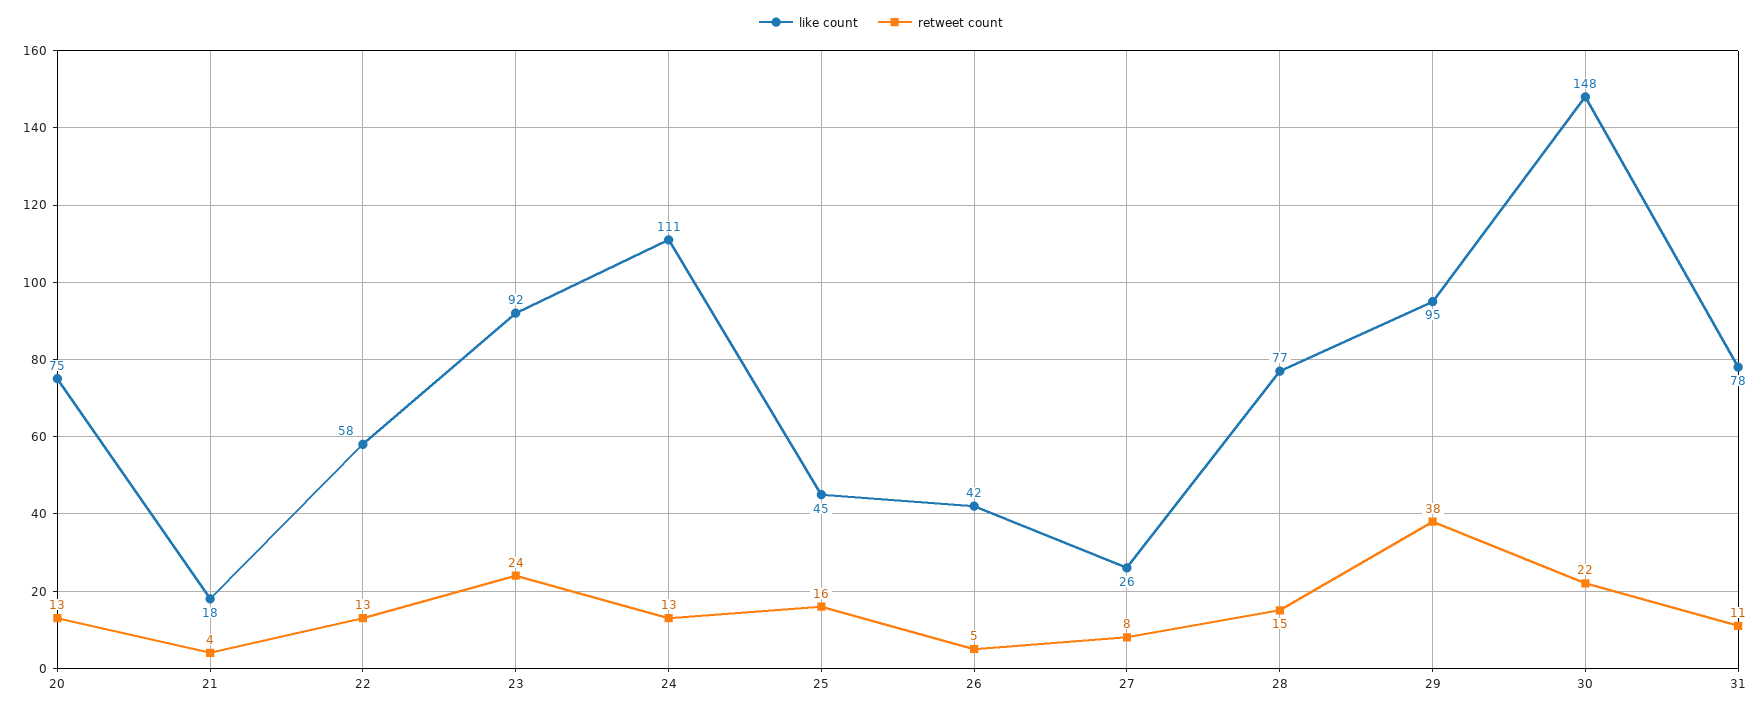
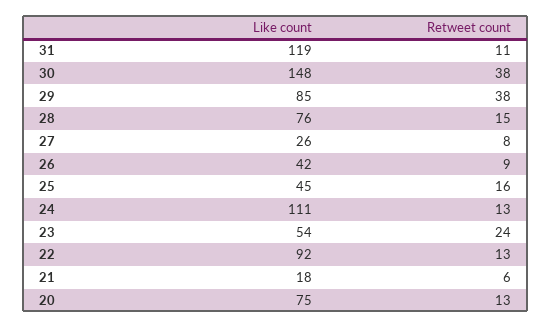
retweet count, 21: 4 -> 6
like count, 22: 58 -> 92
like count, 23: 92 -> 54
retweet count, 26: 5 -> 9
like count, 28: 77 -> 76
like count, 29: 95 -> 85
retweet count, 30: 22 -> 38
like count, 31: 78 -> 119

